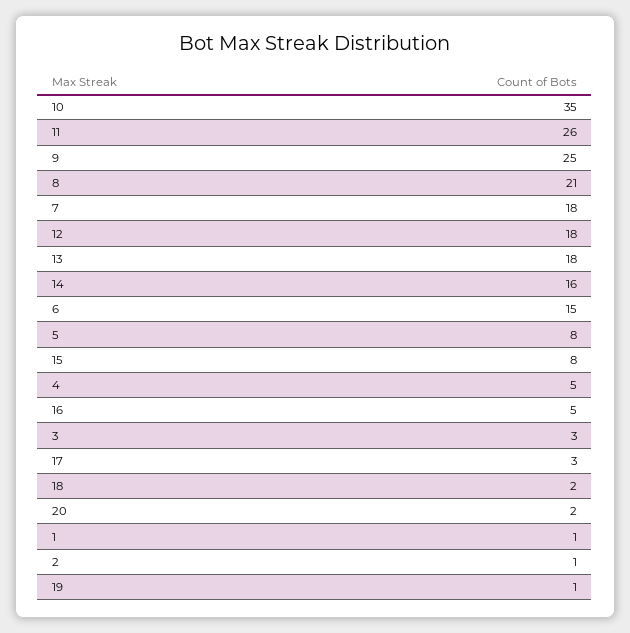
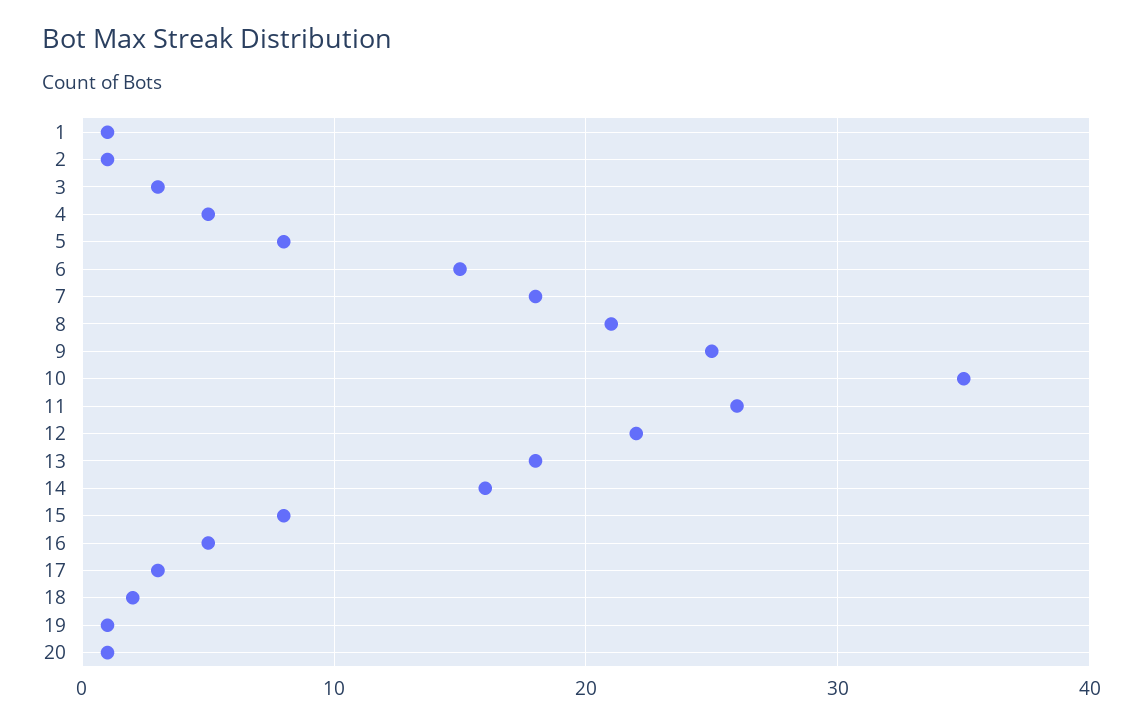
12: 18 -> 22
20: 2 -> 1

